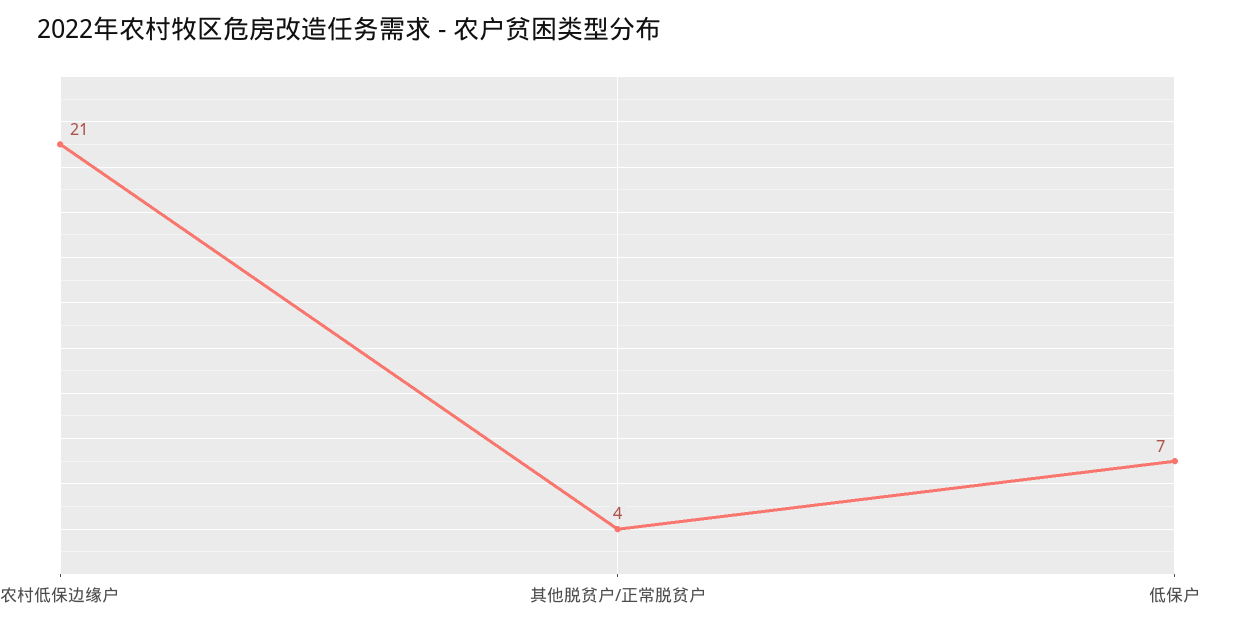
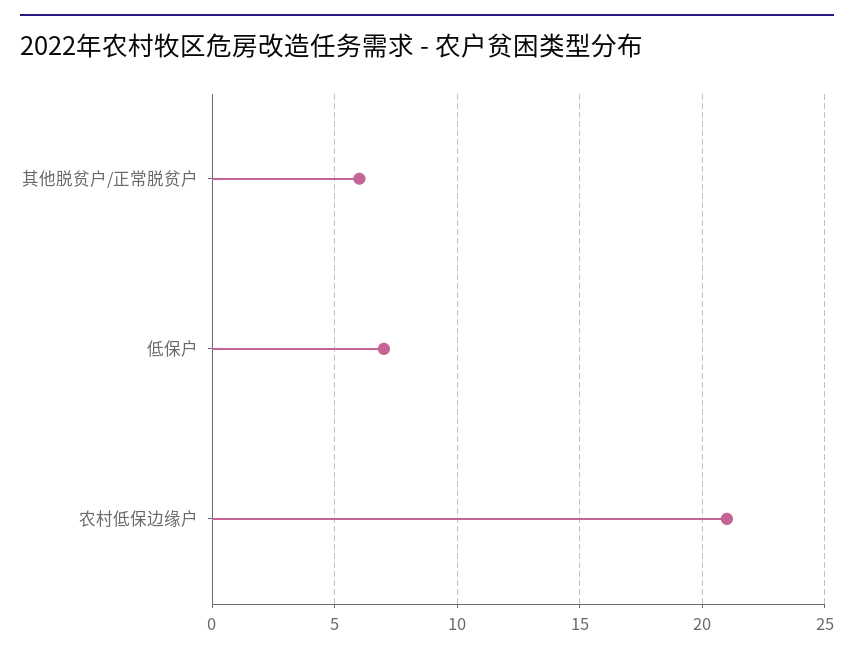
其他脱贫户/正常脱贫户: 4 -> 6

